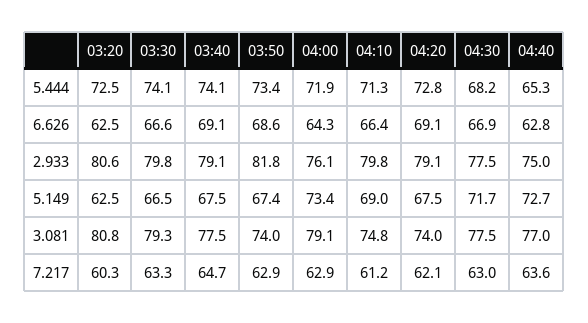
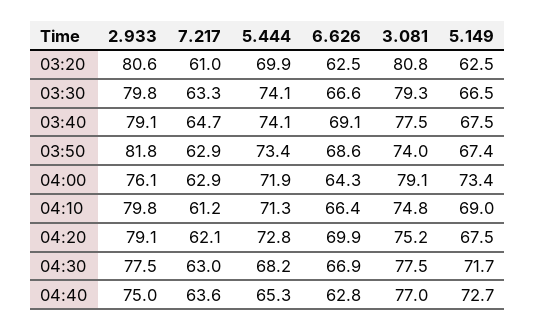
03:20, 5.444: 72.5 -> 69.9
04:20, 6.626: 69.1 -> 69.9
04:20, 3.081: 74 -> 75.2
03:20, 7.217: 60.3 -> 61

